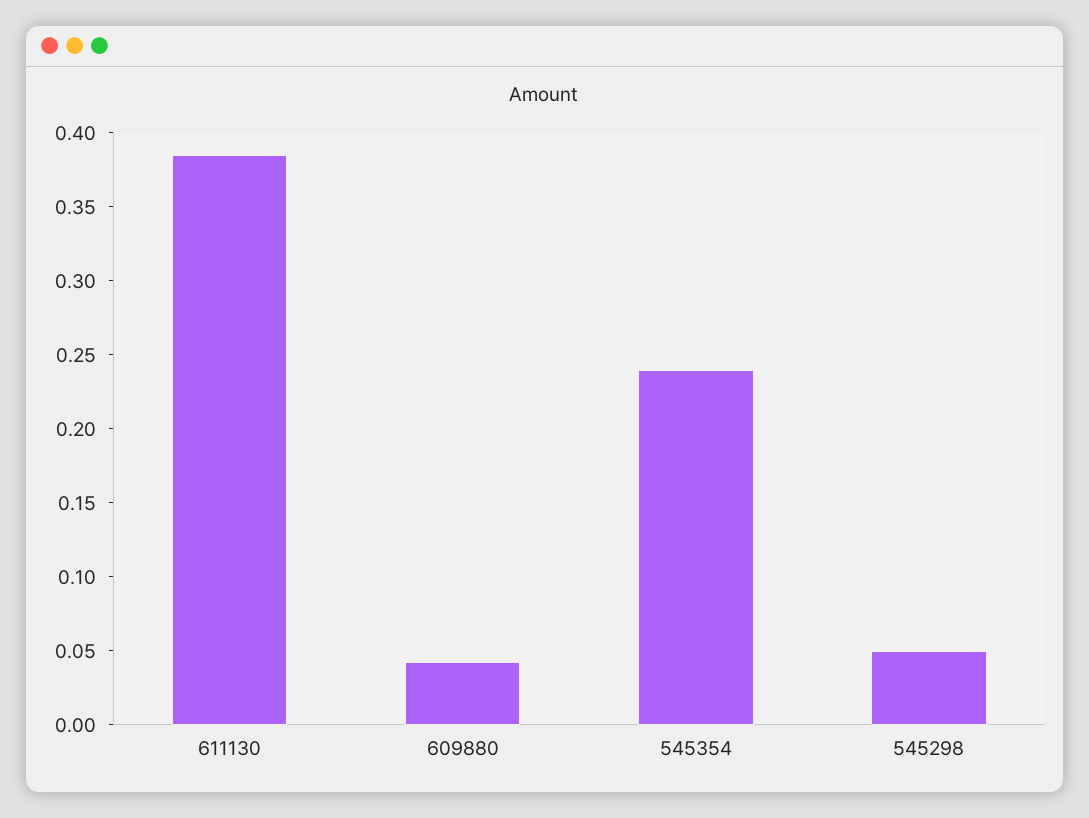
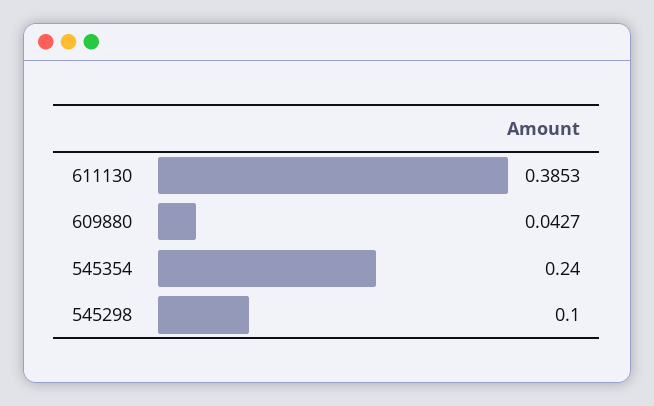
545298: 0.05 -> 0.1

